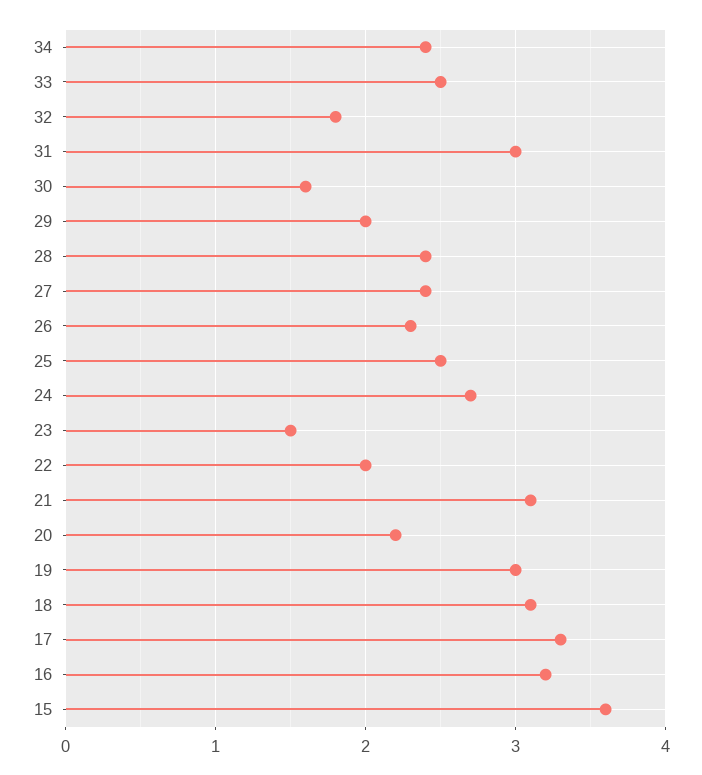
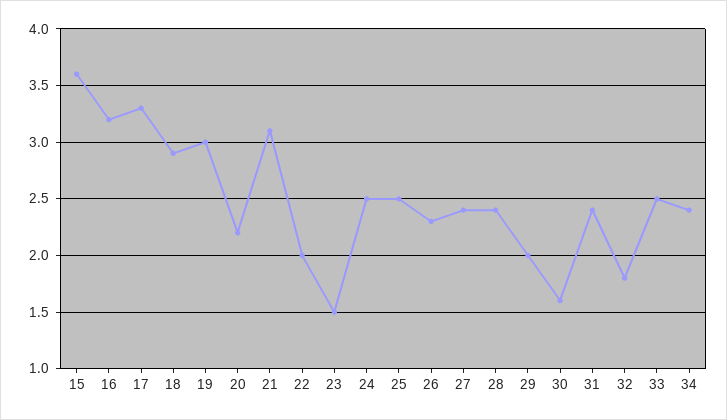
31: 3 -> 2.4
24: 2.7 -> 2.5
18: 3.1 -> 2.9

